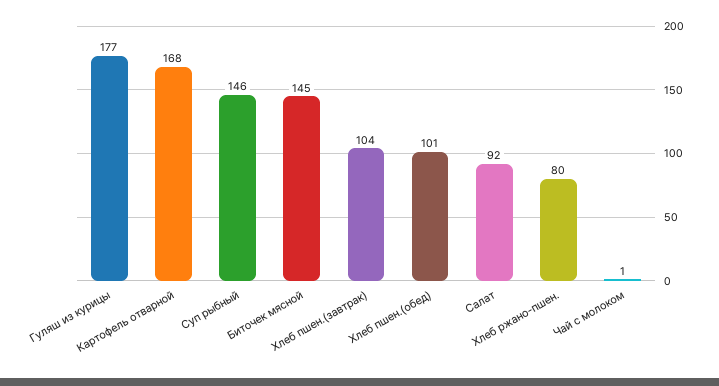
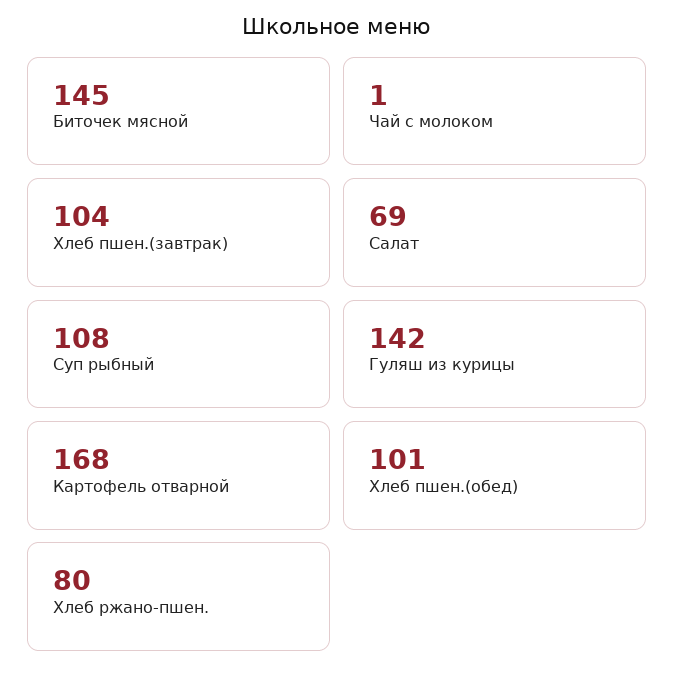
Гуляш из курицы: 177 -> 142
Суп рыбный: 146 -> 108
Салат: 92 -> 69

